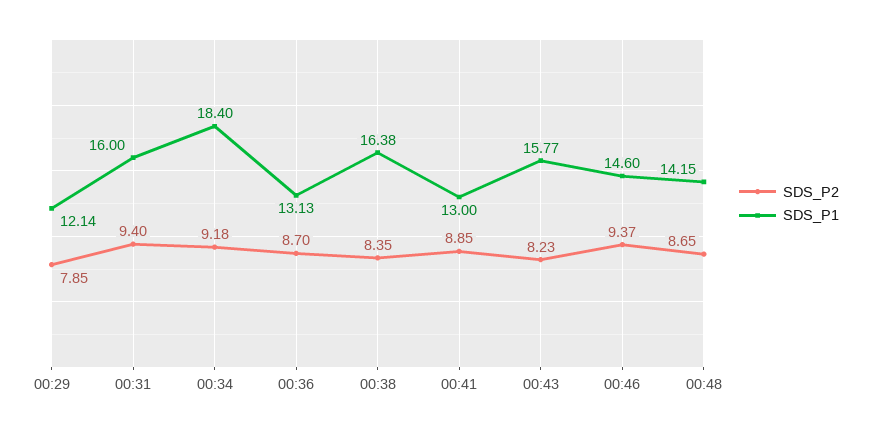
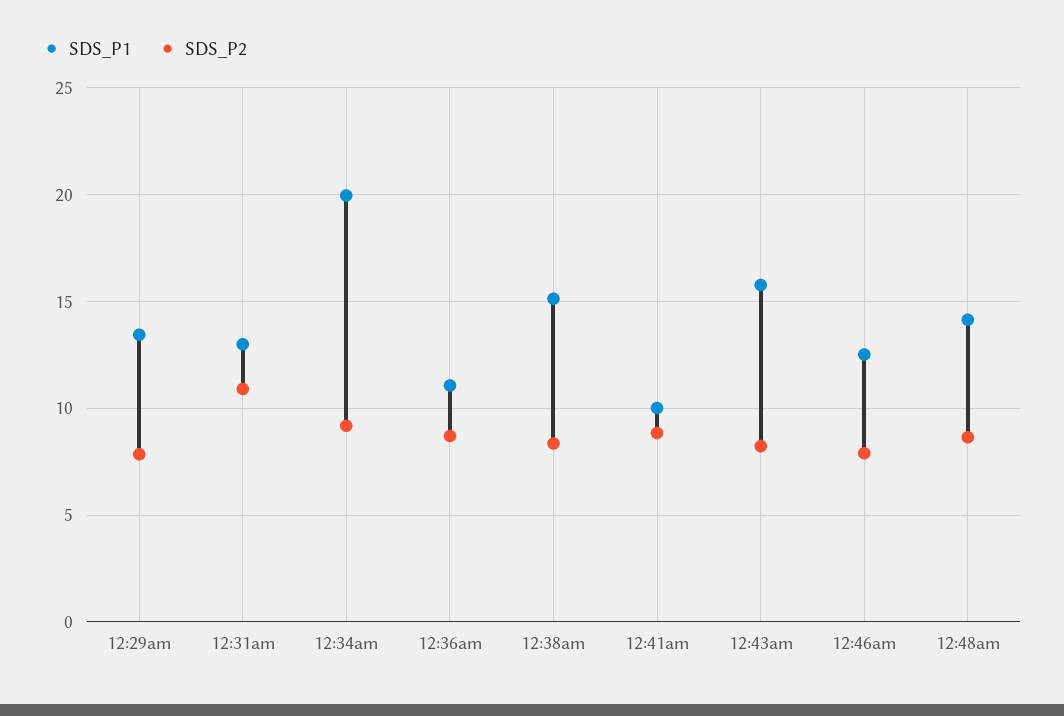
SDS_P1, 00:29: 12.14 -> 13.5
SDS_P2, 00:31: 9.4 -> 11
SDS_P1, 00:31: 16 -> 13
SDS_P1, 00:34: 18.4 -> 20
SDS_P1, 00:36: 13.13 -> 11
SDS_P1, 00:38: 16.38 -> 15
SDS_P1, 00:41: 13 -> 10
SDS_P2, 00:46: 9.37 -> 8
SDS_P1, 00:46: 14.6 -> 12.5

